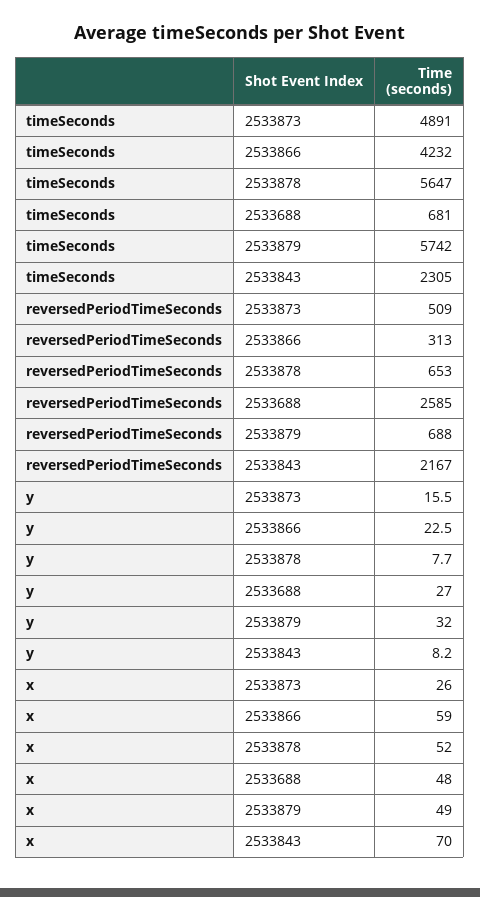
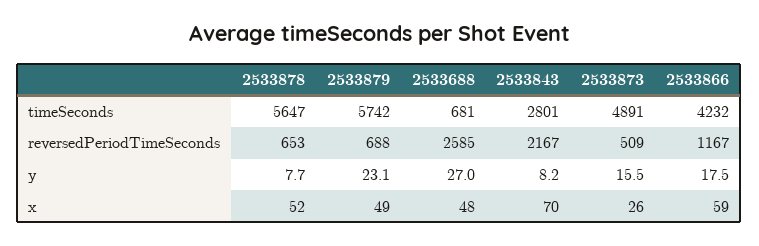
timeSeconds, 2533843: 2305 -> 2801
reversedPeriodTimeSeconds, 2533866: 313 -> 1167
y, 2533866: 22.5 -> 17.5
y, 2533879: 32 -> 23.1

